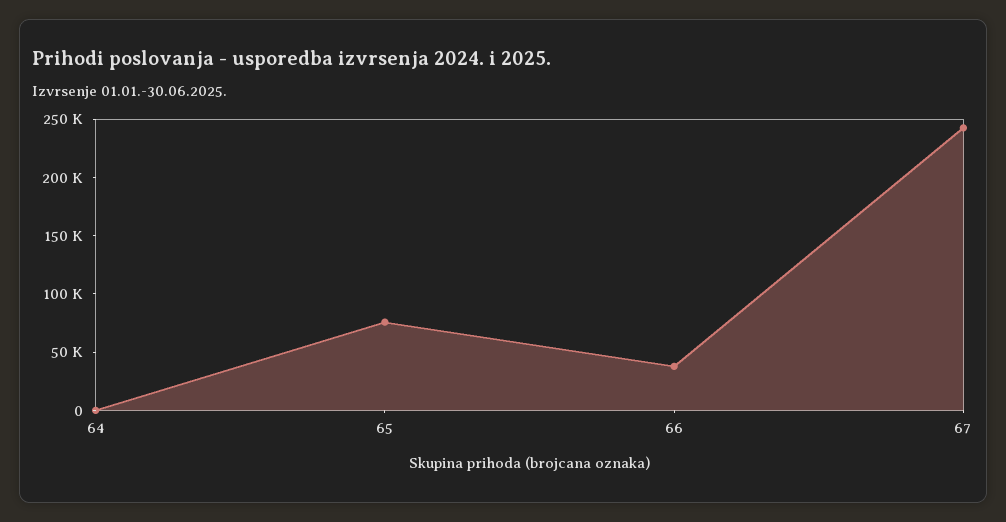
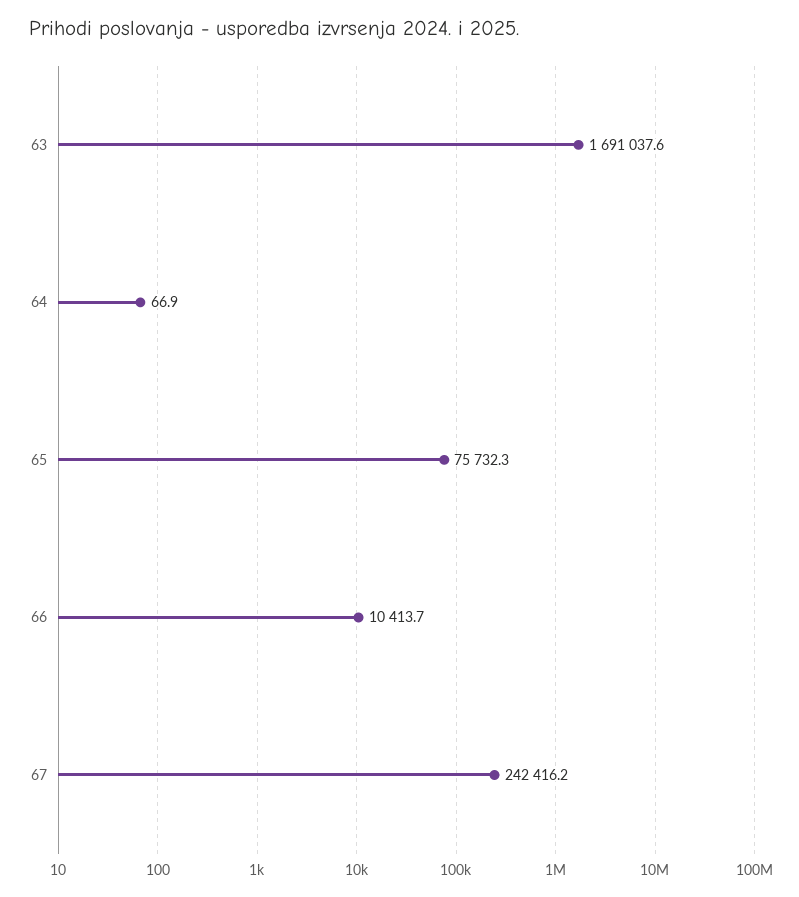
66: 40000 -> 10413.7
63: none -> 1691037.6

